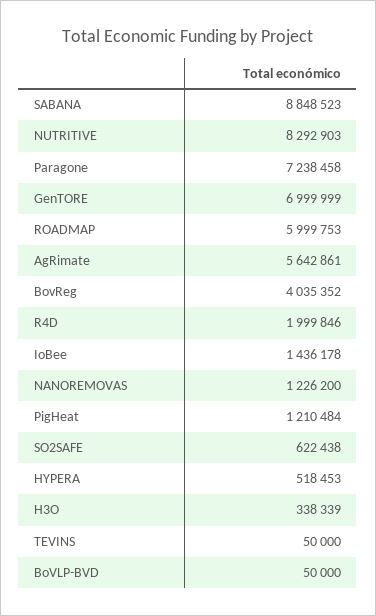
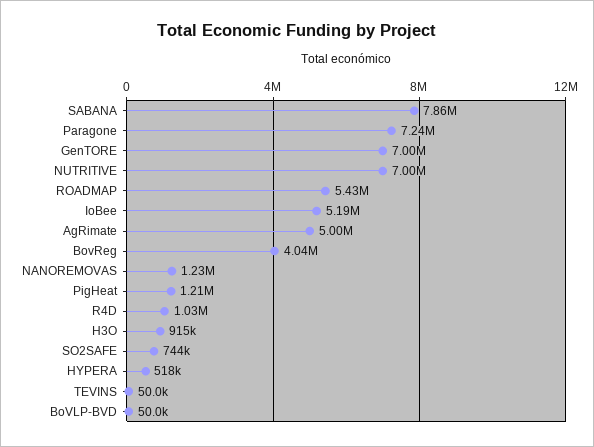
SABANA: 8848523 -> 7860000
NUTRITIVE: 8292903 -> 7000000
ROADMAP: 5999753 -> 5430000
AgRimate: 5642861 -> 5000000
R4D: 1999846 -> 1030000
IoBee: 1436178 -> 5190000
SO2SAFE: 622438 -> 744000
H3O: 338339 -> 915000

